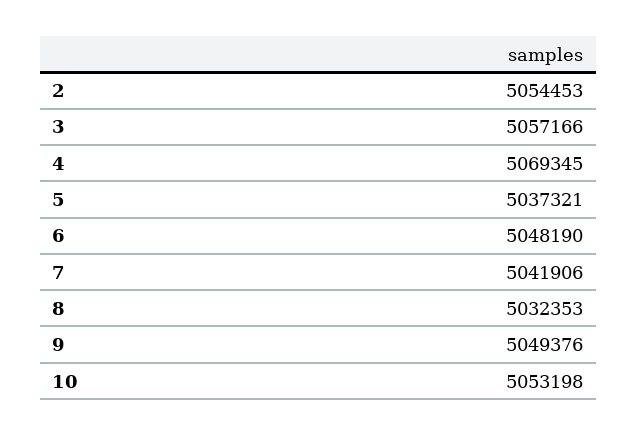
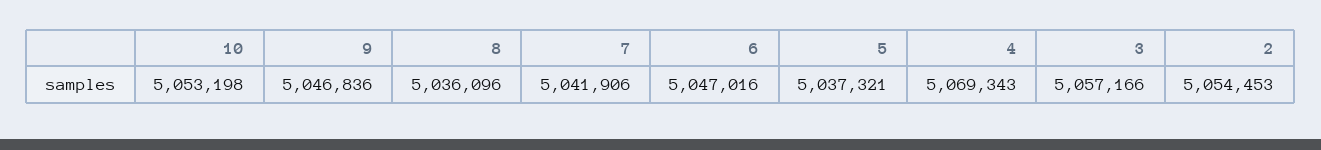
4: 5069345 -> 5069343
6: 5048190 -> 5047016
8: 5032353 -> 5036096
9: 5049376 -> 5046836

